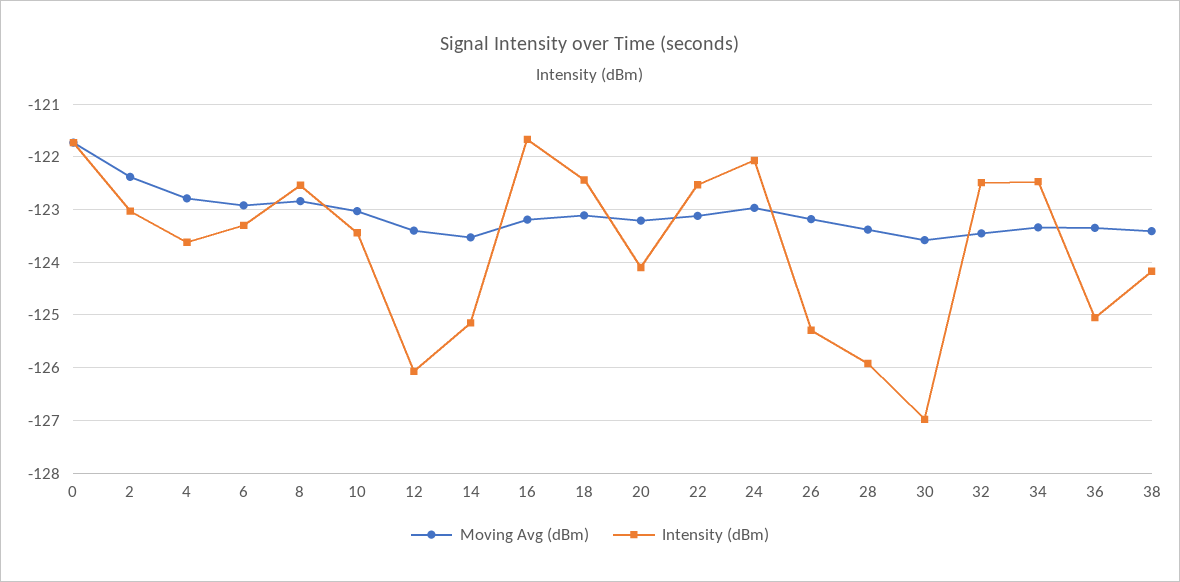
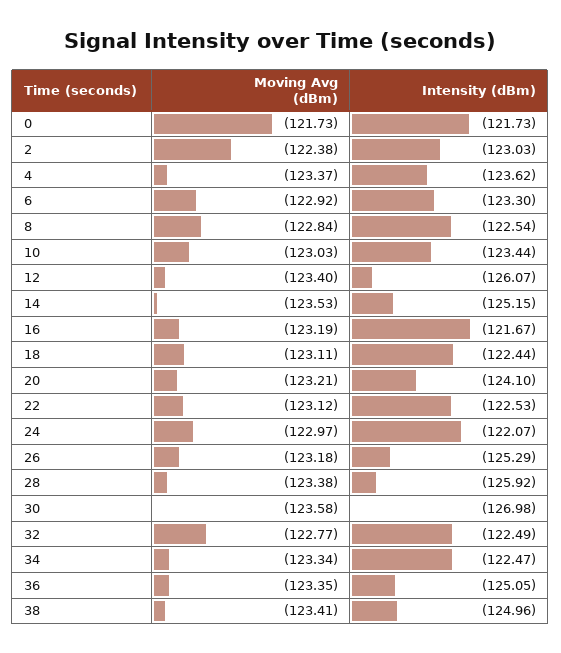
Moving Avg (dBm), 4: -122.8 -> -123.37
Moving Avg (dBm), 32: -123.4 -> -122.77
Intensity (dBm), 38: -124.2 -> -124.96

